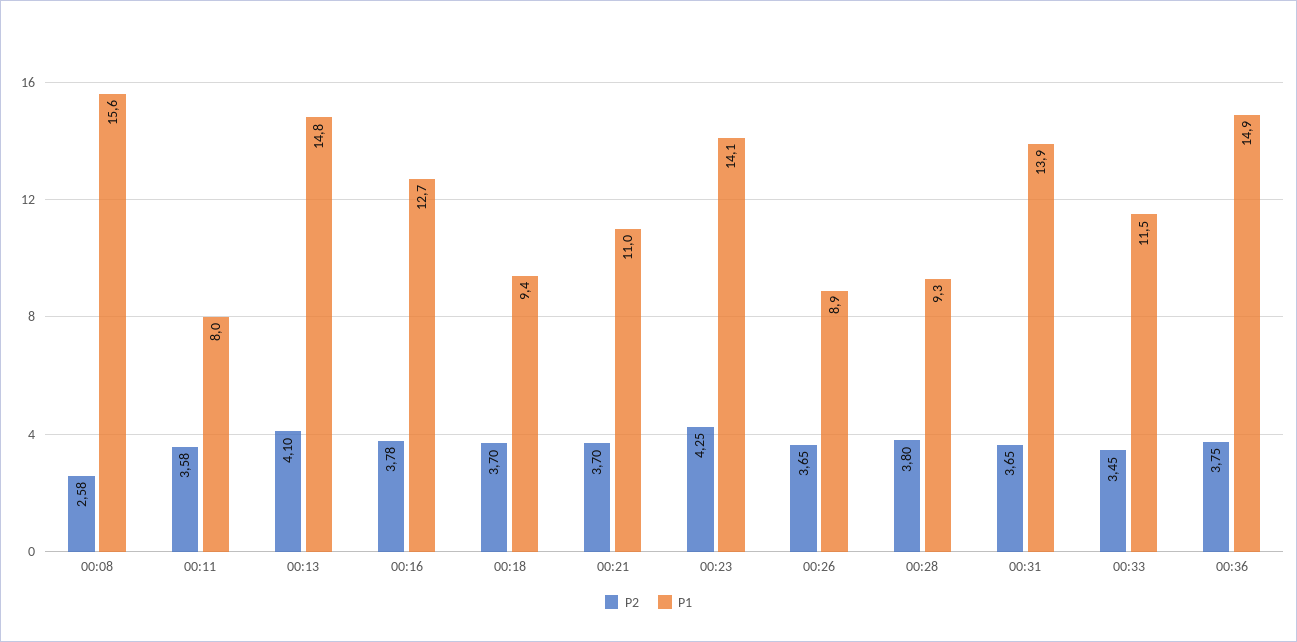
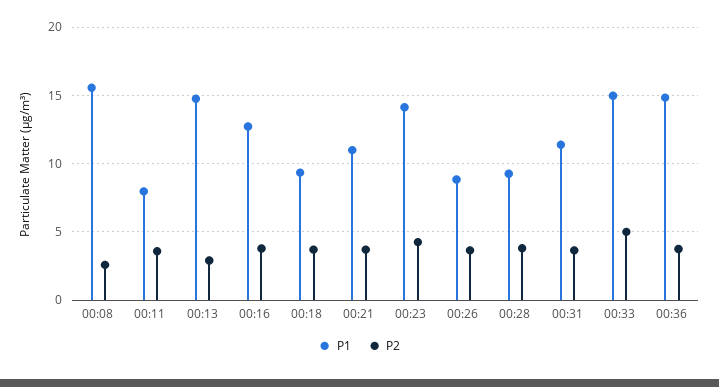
P2, 00:13: 4.1 -> 3
P1, 00:31: 13.9 -> 11.5
P2, 00:33: 3.45 -> 5
P1, 00:33: 11.5 -> 15

